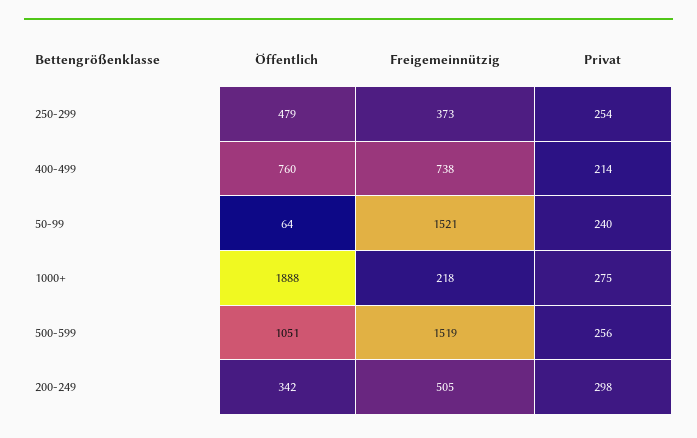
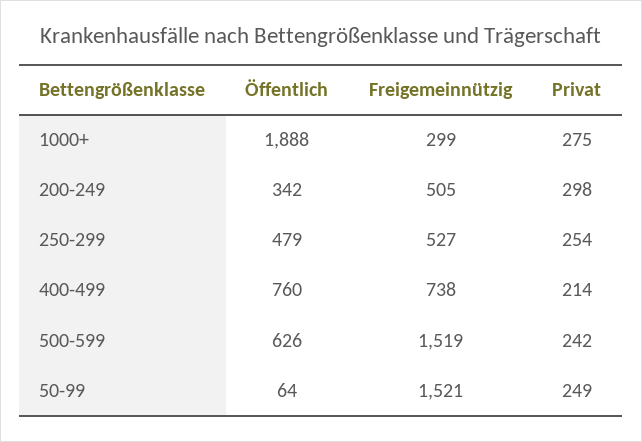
Freigemeinnützig, 250-299: 373 -> 527
Privat, 50-99: 240 -> 249
Freigemeinnützig, 1000+: 218 -> 299
Öffentlich, 500-599: 1051 -> 626
Privat, 500-599: 256 -> 242

